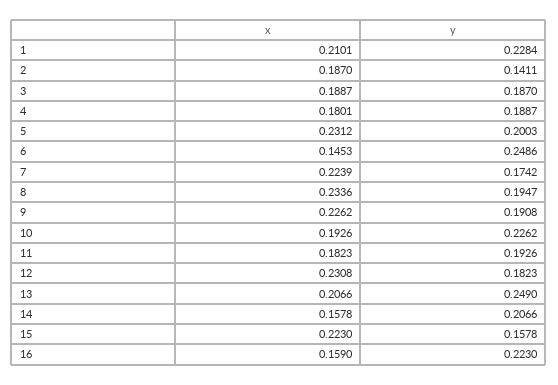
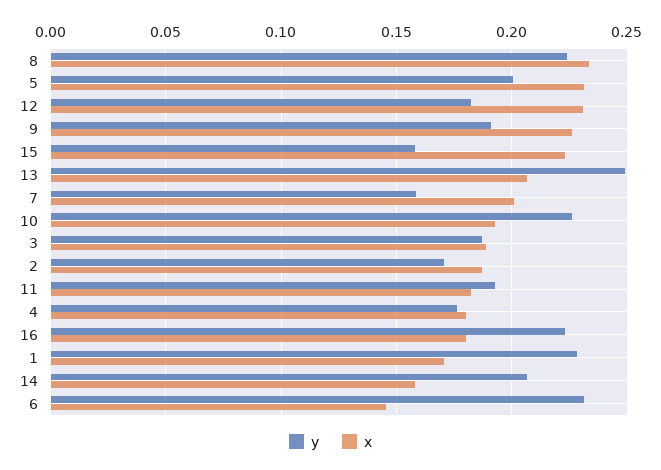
x, 1: 0.2101 -> 0.17
y, 2: 0.1411 -> 0.17
y, 4: 0.1887 -> 0.175
y, 6: 0.2486 -> 0.23
x, 7: 0.2239 -> 0.2
y, 7: 0.1742 -> 0.16
y, 8: 0.1947 -> 0.225
x, 16: 0.159 -> 0.18

